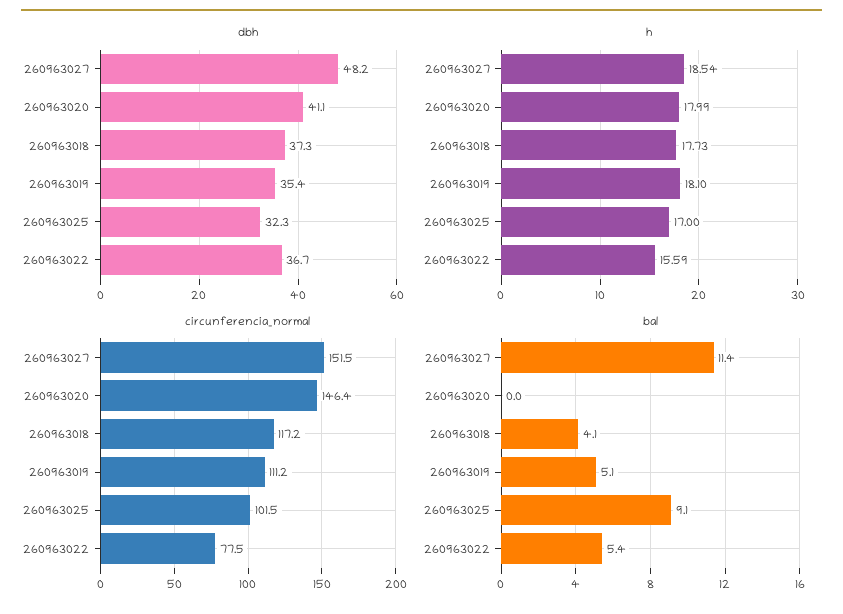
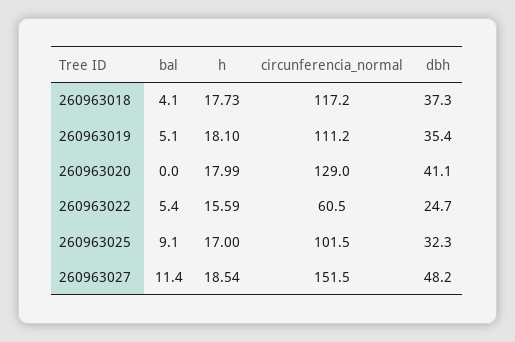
dbh, 260963022: 36.7 -> 24.7
circunferencia_normal, 260963020: 146.4 -> 129
circunferencia_normal, 260963022: 77.5 -> 60.5

